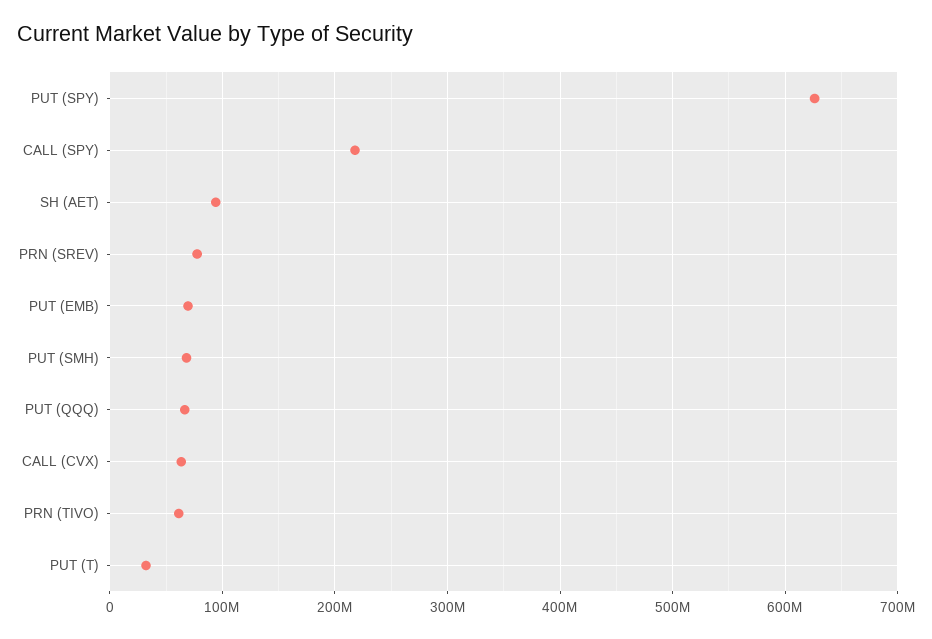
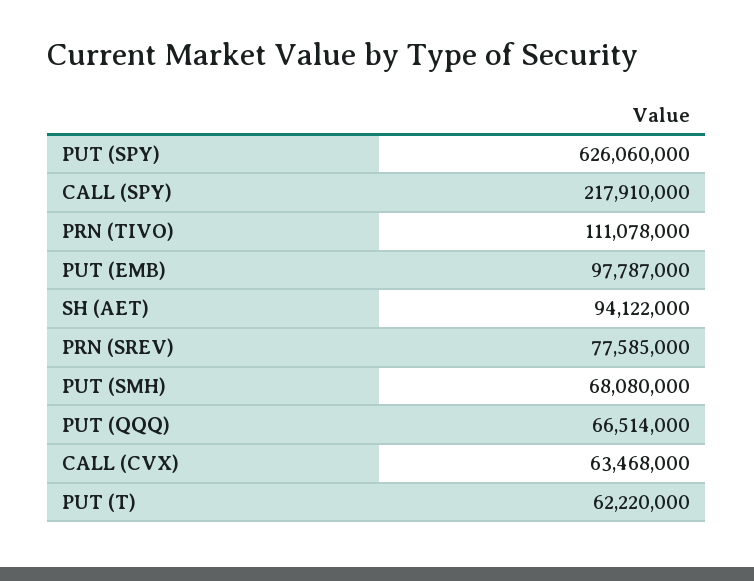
PUT (EMB): 70000000 -> 97787000
PRN (TIVO): 60000000 -> 111078000
PUT (T): 30000000 -> 62220000

